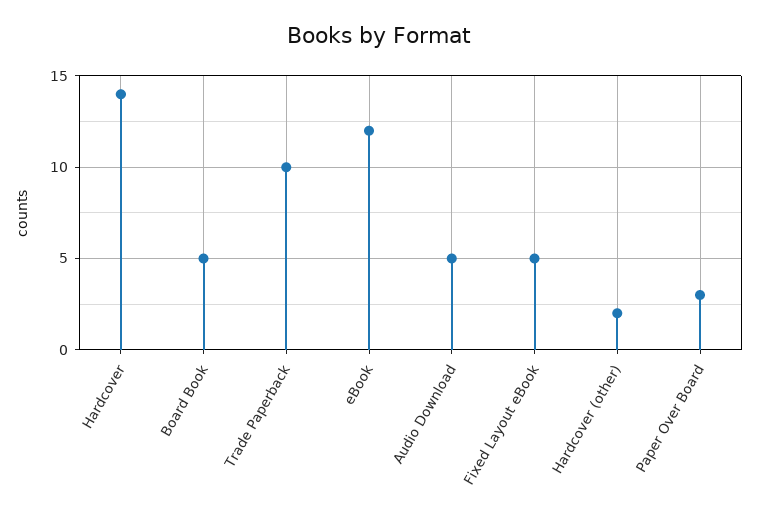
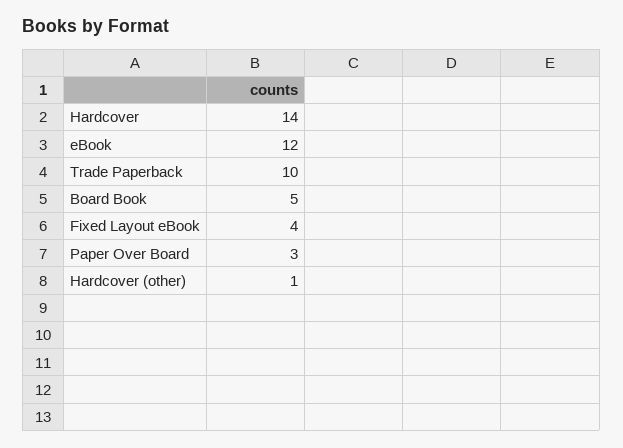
Audio Download: 5 -> none
Fixed Layout eBook: 5 -> 4
Hardcover (other): 2 -> 1

